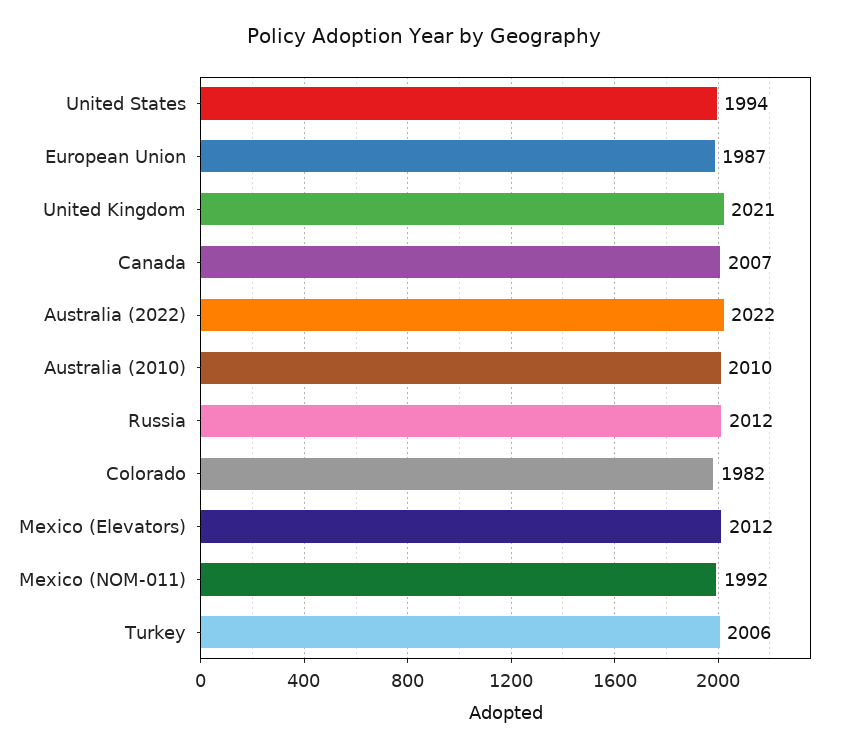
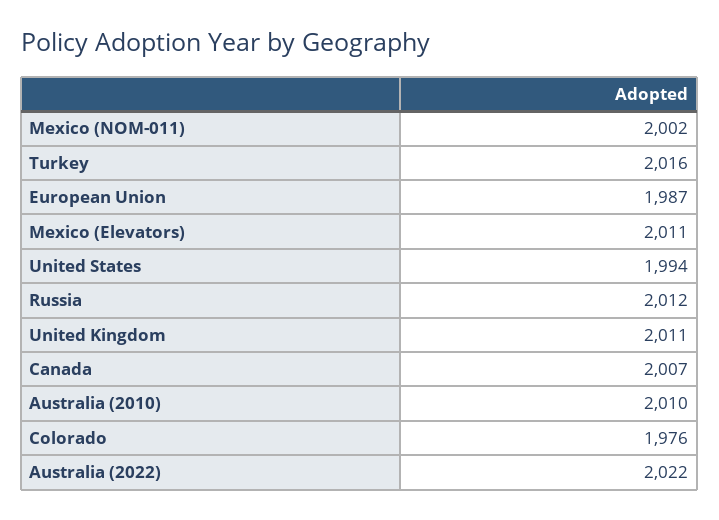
United Kingdom: 2021 -> 2011
Colorado: 1982 -> 1976
Mexico (Elevators): 2012 -> 2011
Mexico (NOM-011): 1992 -> 2002
Turkey: 2006 -> 2016

